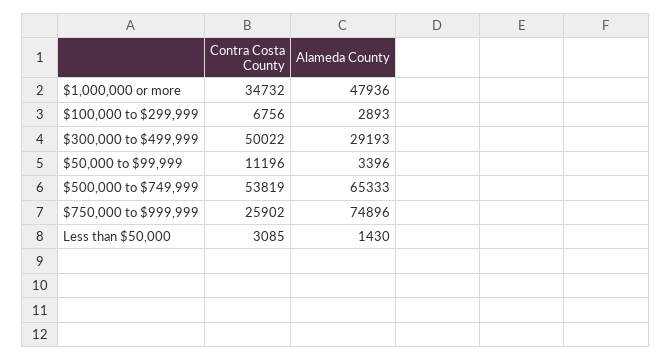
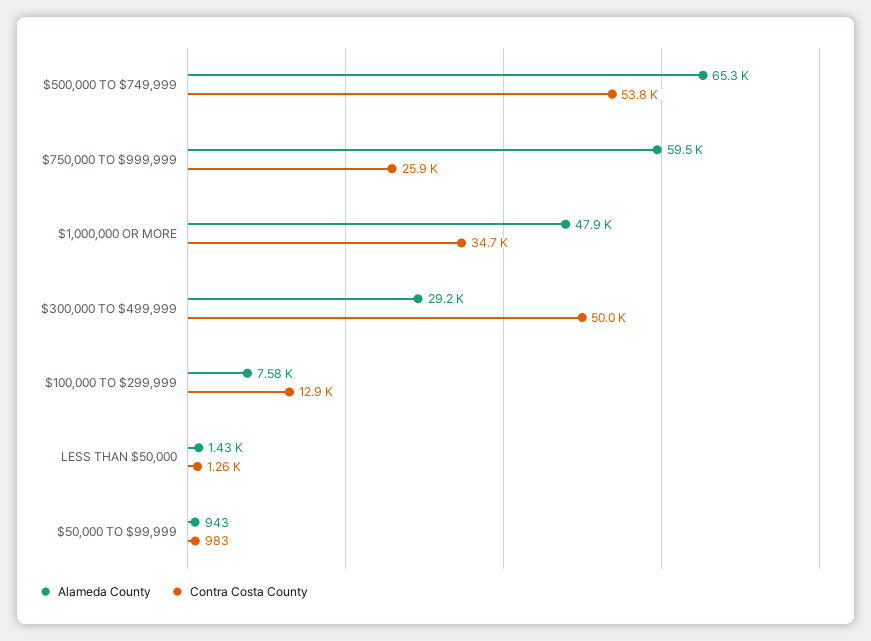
Contra Costa County, $100,000 to $299,999: 6756 -> 12900
Alameda County, $100,000 to $299,999: 2893 -> 7580
Contra Costa County, $50,000 to $99,999: 11196 -> 983
Alameda County, $50,000 to $99,999: 3396 -> 943
Alameda County, $750,000 to $999,999: 74896 -> 59500
Contra Costa County, Less than $50,000: 3085 -> 1260

